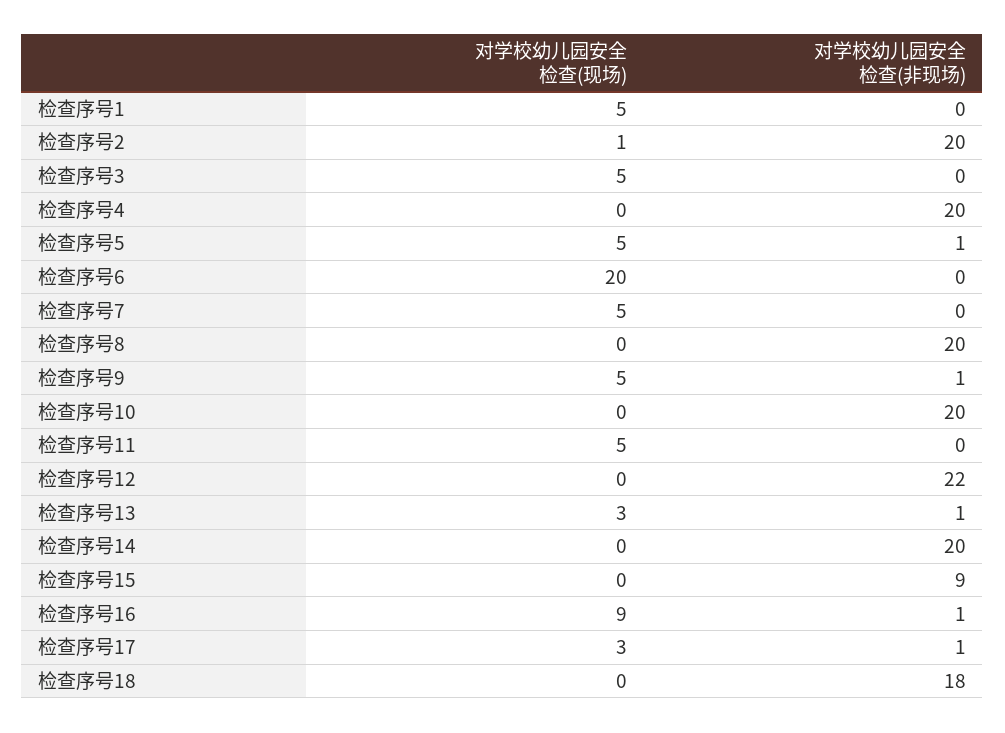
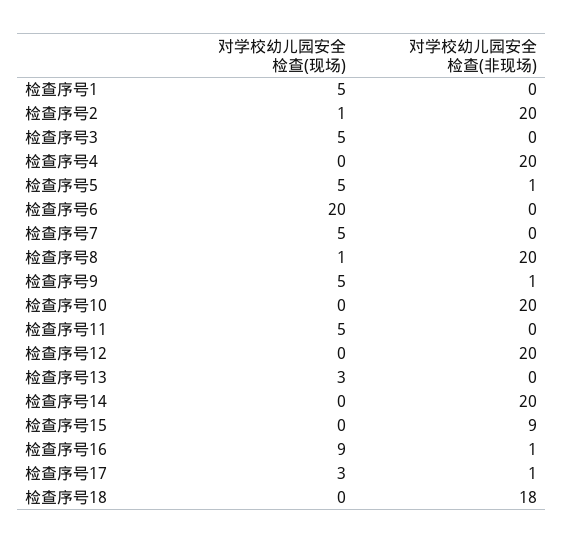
对学校幼儿园安全检查(现场), 检查序号8: 0 -> 1
对学校幼儿园安全检查(非现场), 检查序号12: 22 -> 20
对学校幼儿园安全检查(非现场), 检查序号13: 1 -> 0

